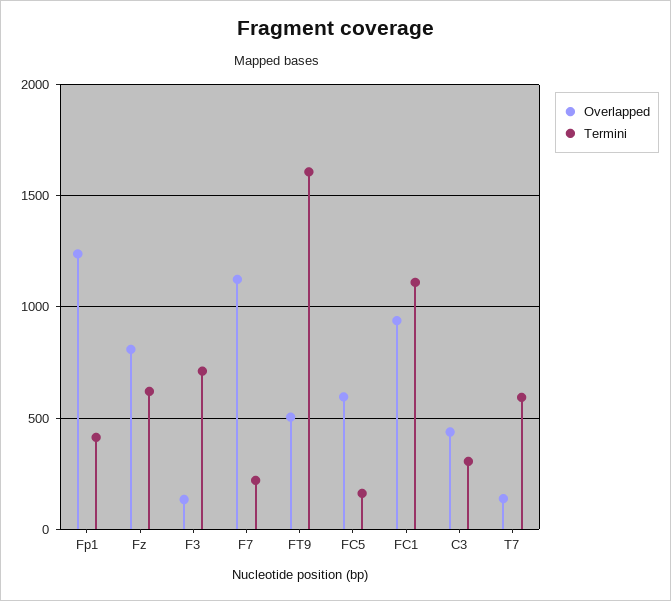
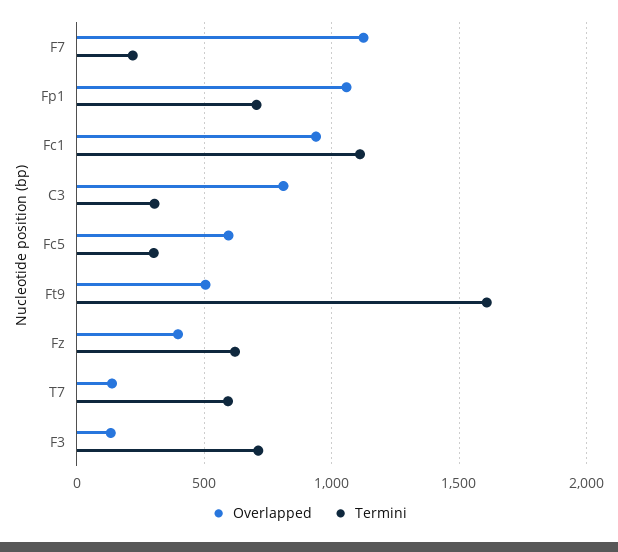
Overlapped, Fp1: 1250 -> 1050
Termini, Fp1: 400 -> 700
Overlapped, Fz: 800 -> 400
Termini, FC5: 150 -> 300
Overlapped, C3: 450 -> 800

